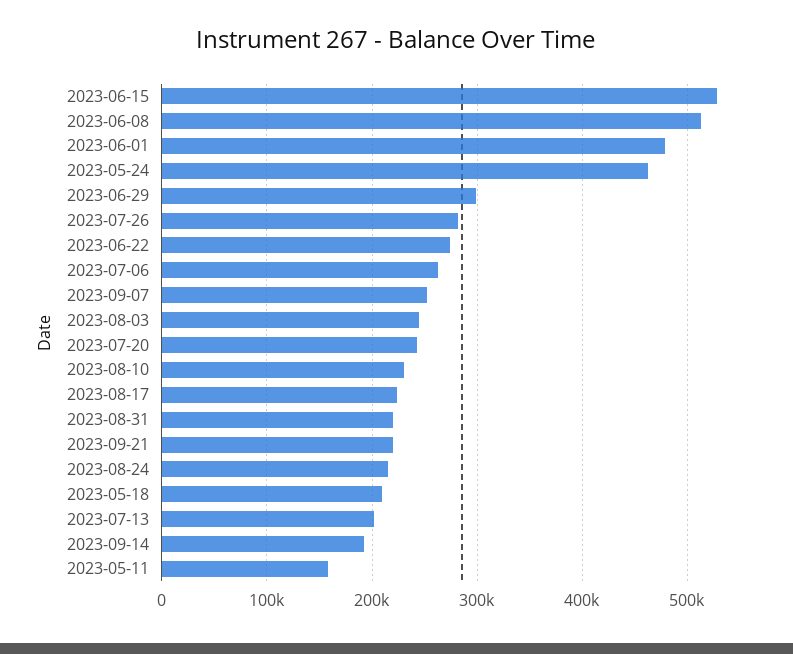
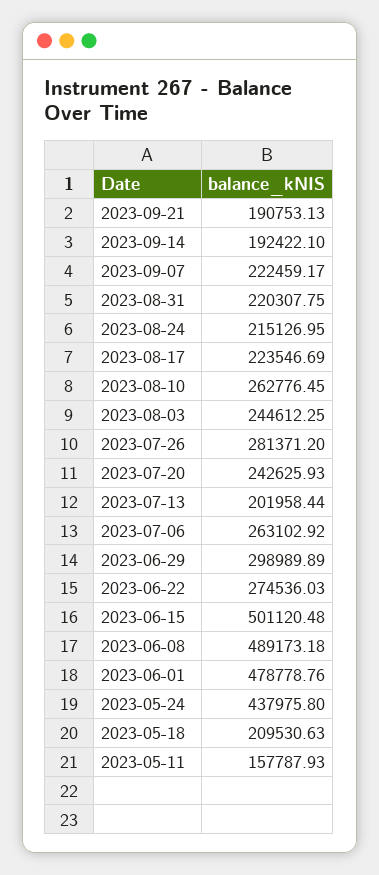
2023-06-15: 530000 -> 501120.48
2023-06-08: 510000 -> 489173.18
2023-05-24: 460000 -> 437975.8
2023-09-07: 250000 -> 222459.17
2023-08-10: 230000 -> 262776.45
2023-09-21: 220000 -> 190753.13

